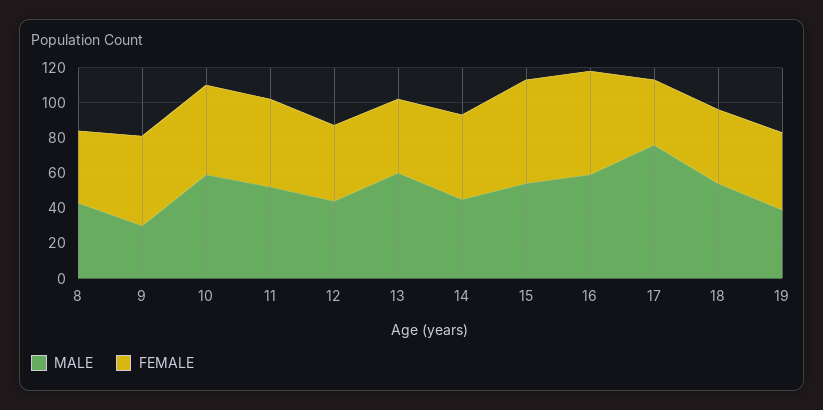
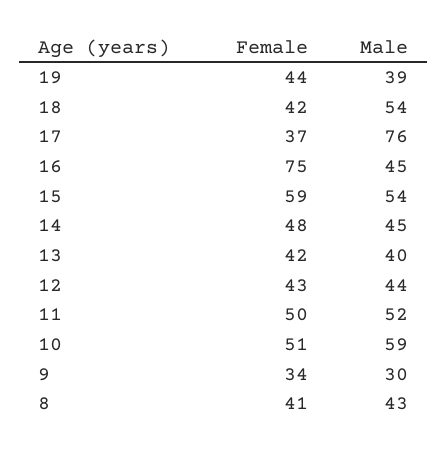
FEMALE, 9: 50 -> 34
MALE, 13: 60 -> 40
MALE, 16: 60 -> 45
FEMALE, 16: 60 -> 75

